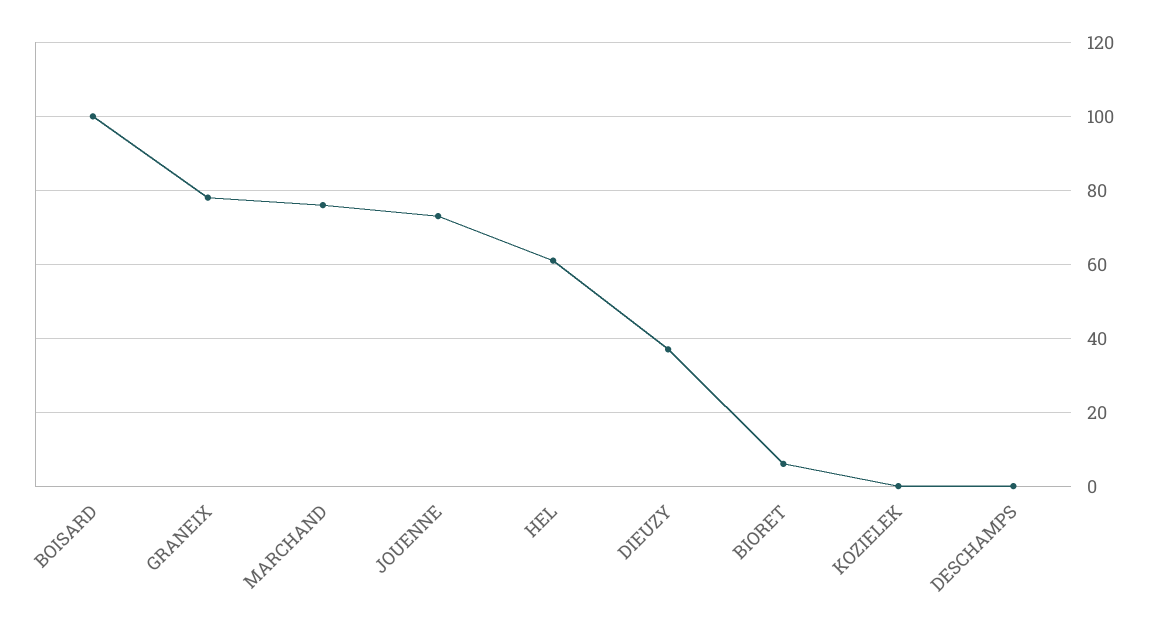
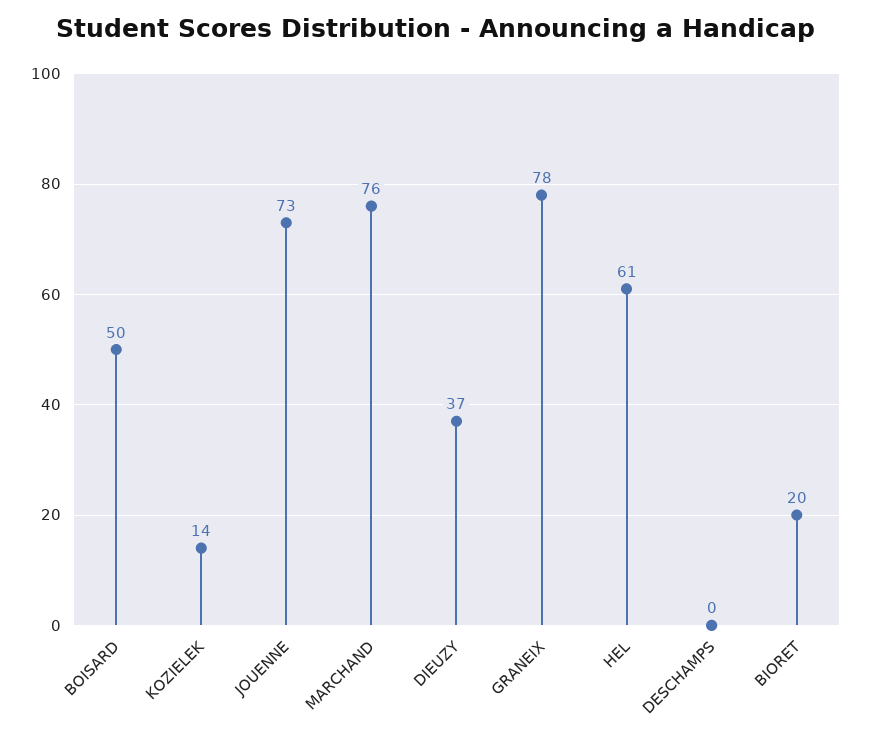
BOISARD: 100 -> 50
BIORET: 5 -> 20
KOZIELEK: 0 -> 14

